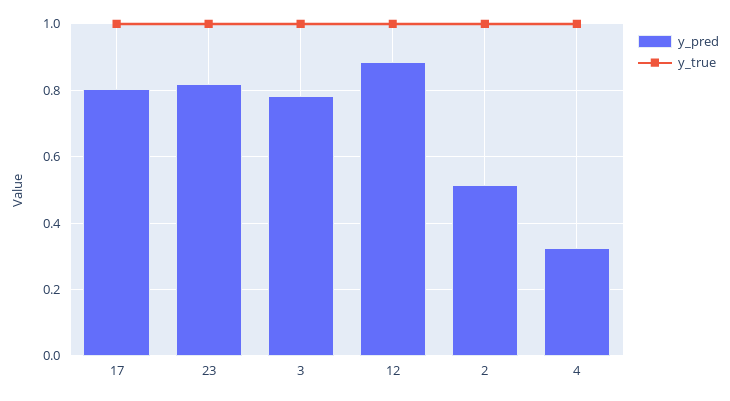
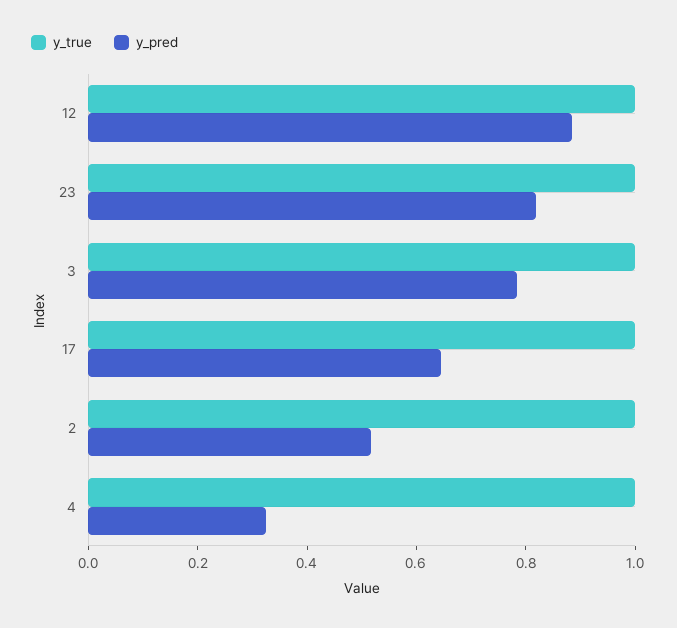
y_pred, 17: 0.8 -> 0.65

